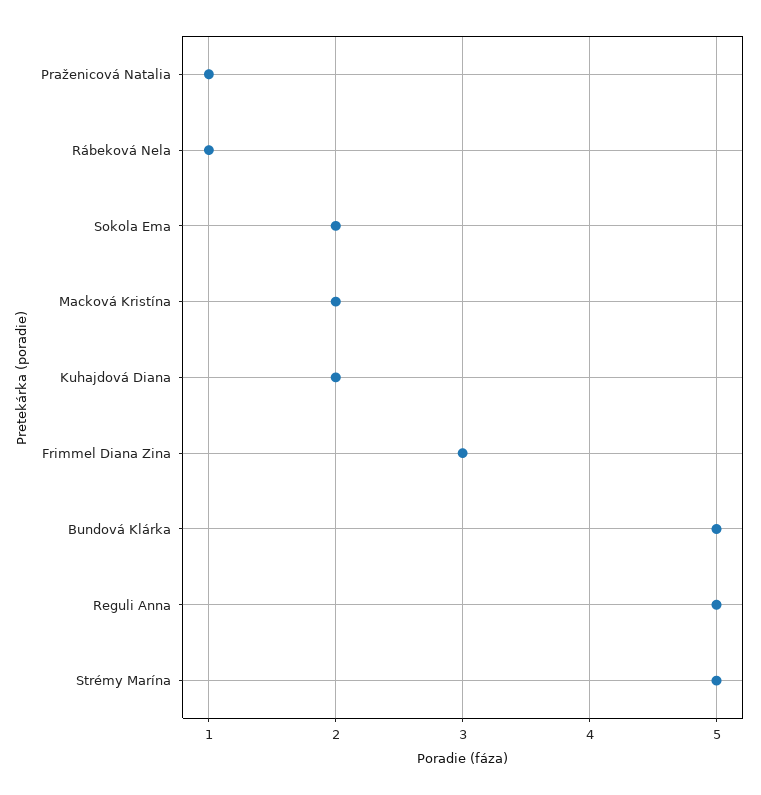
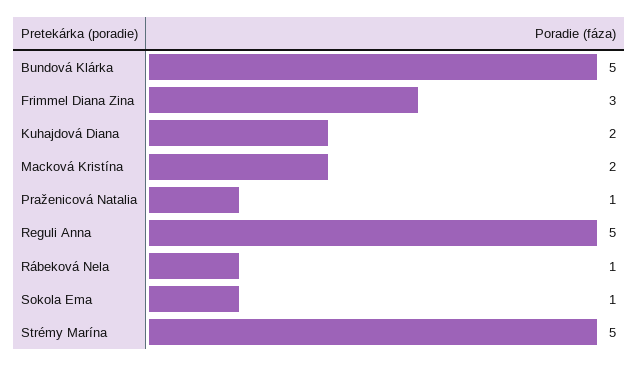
Sokola Ema: 2 -> 1

